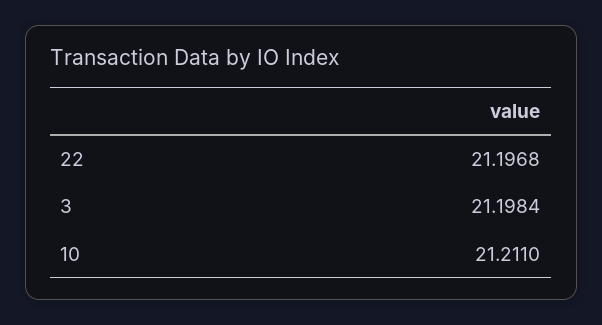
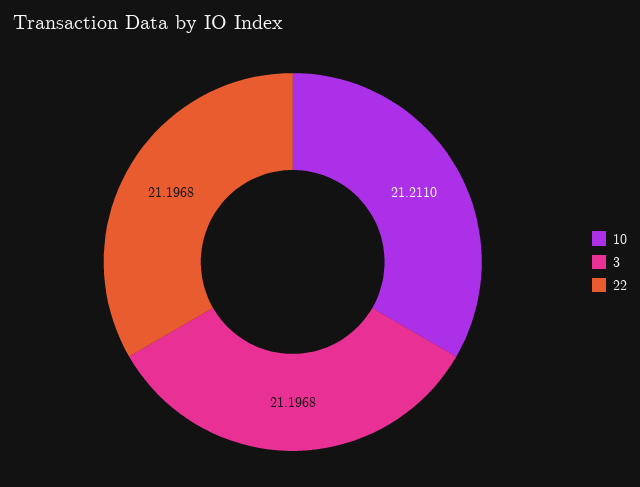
3: 21.1984 -> 21.1968

